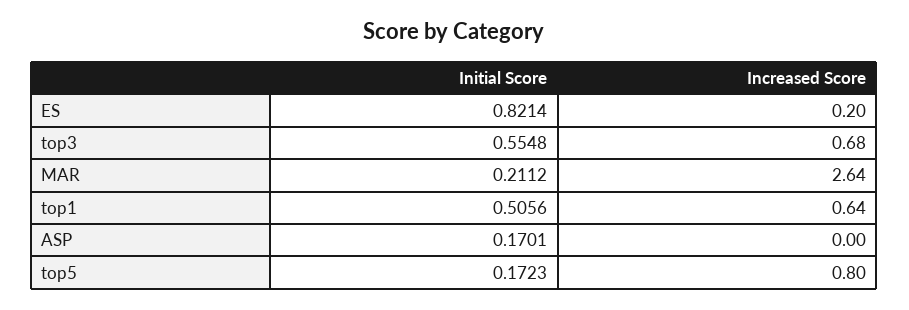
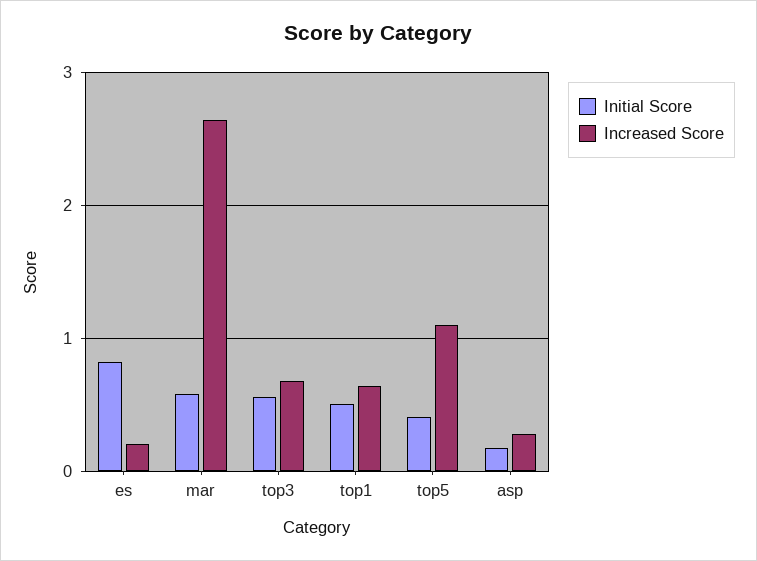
Initial Score, MAR: 0.2112 -> 0.6
Increased Score, ASP: 0 -> 0.3
Initial Score, top5: 0.1723 -> 0.4
Increased Score, top5: 0.8 -> 1.1

